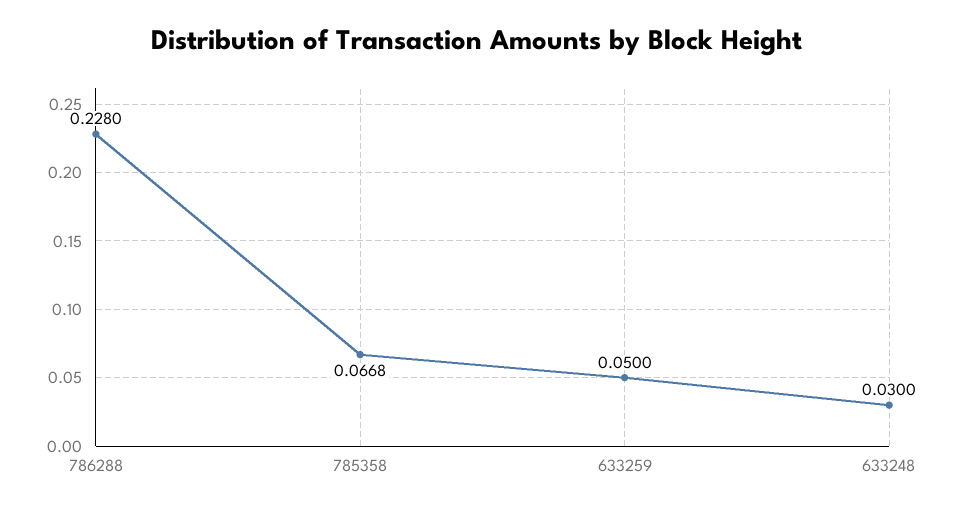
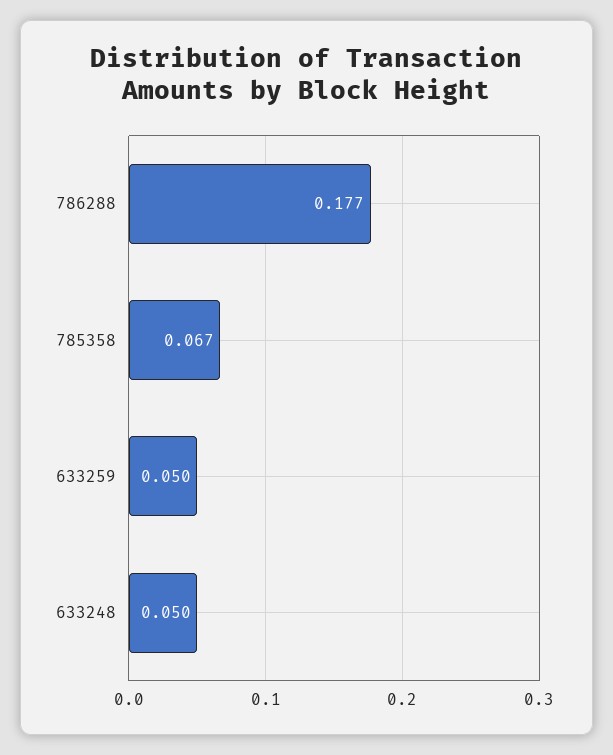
786288: 0.228 -> 0.177
633248: 0.03 -> 0.05

